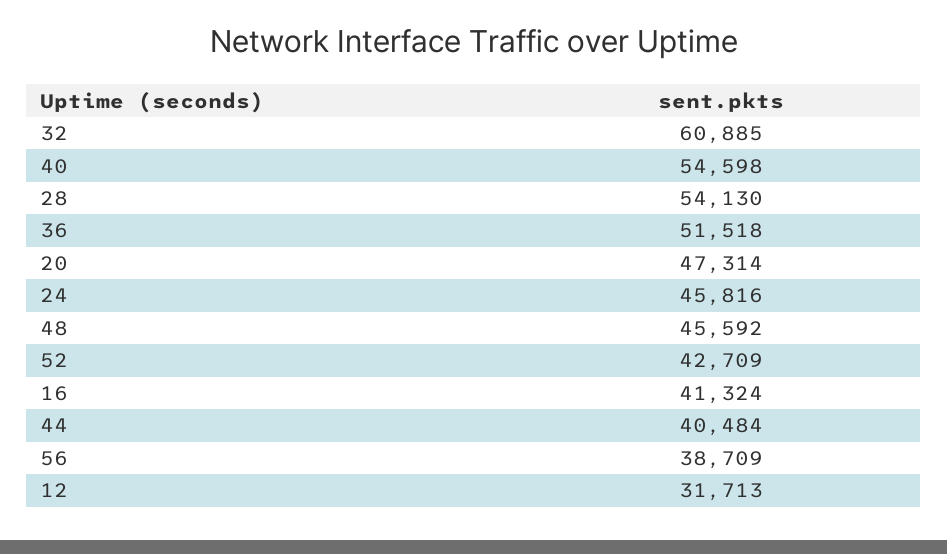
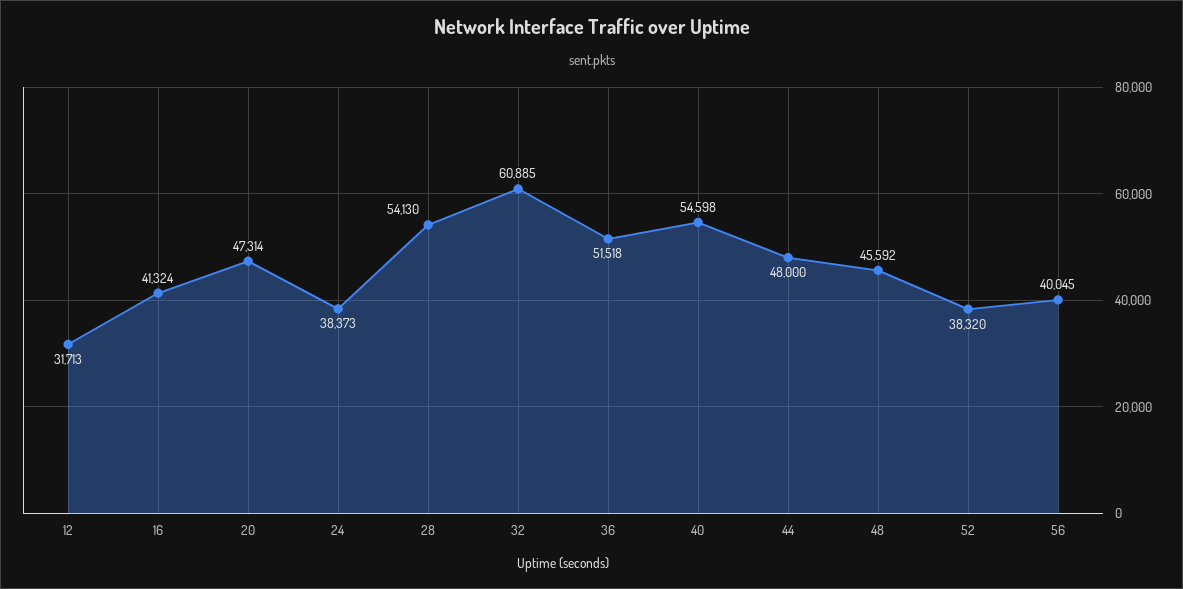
24: 45816 -> 38373
52: 42709 -> 38320
44: 40484 -> 48000
56: 38709 -> 40045

